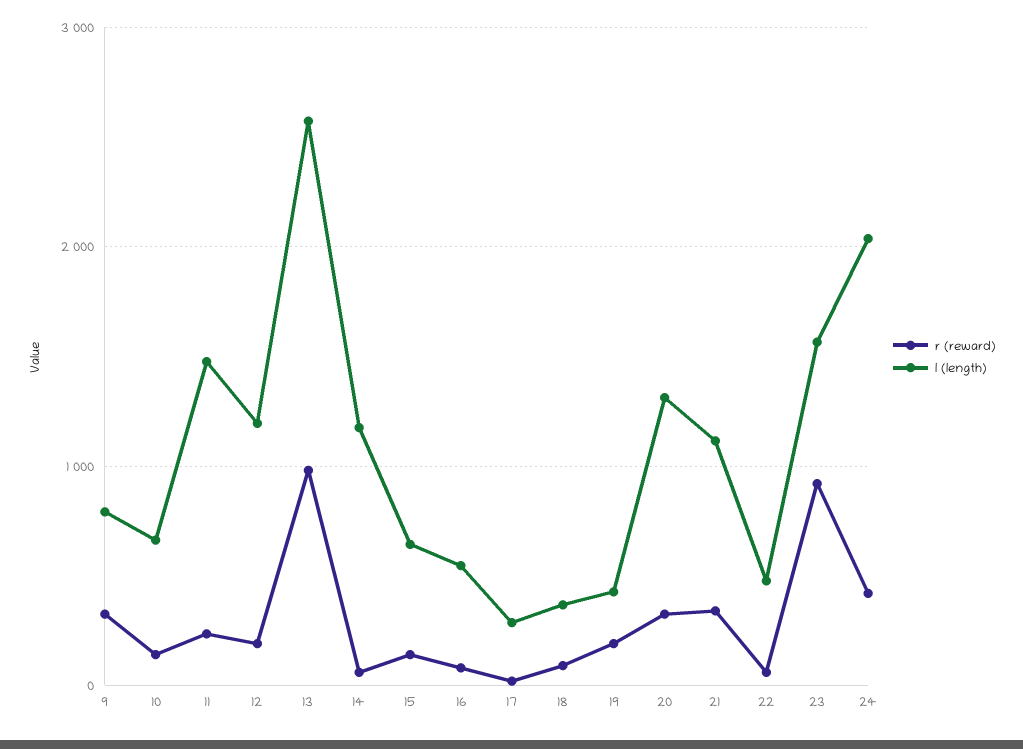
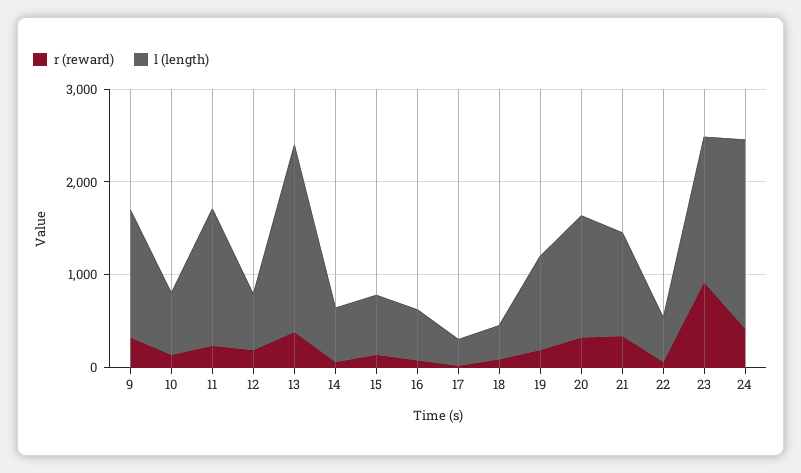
l (length), 9: 800 -> 1400
l (length), 12: 1200 -> 600
r (reward), 13: 1000 -> 400
l (length), 13: 2600 -> 2000
l (length), 14: 1200 -> 600
l (length), 19: 400 -> 1000

